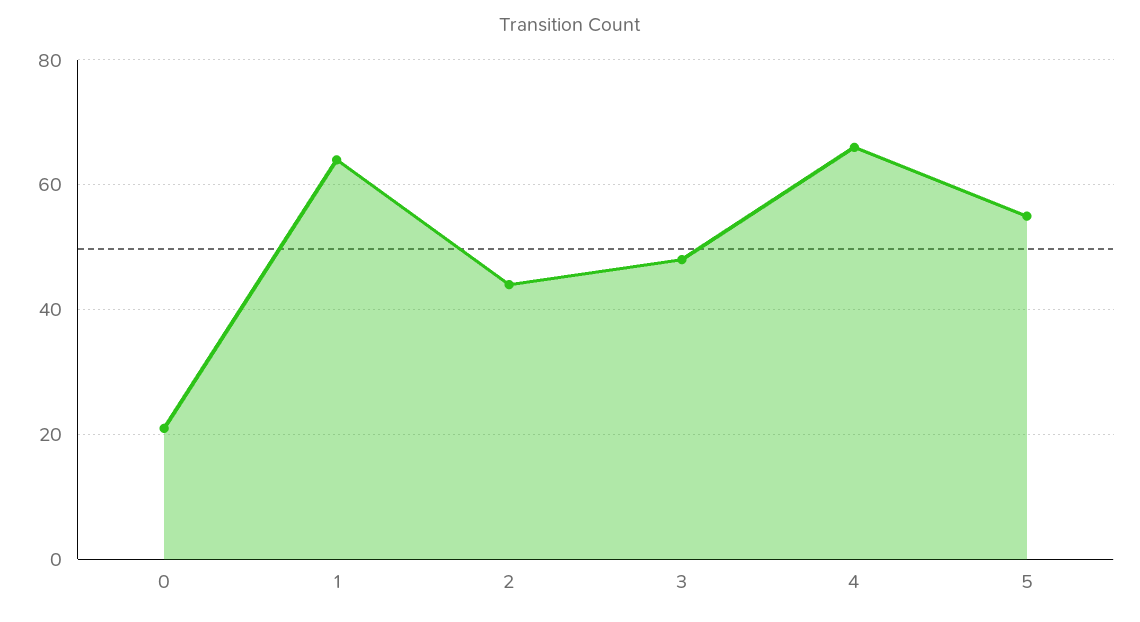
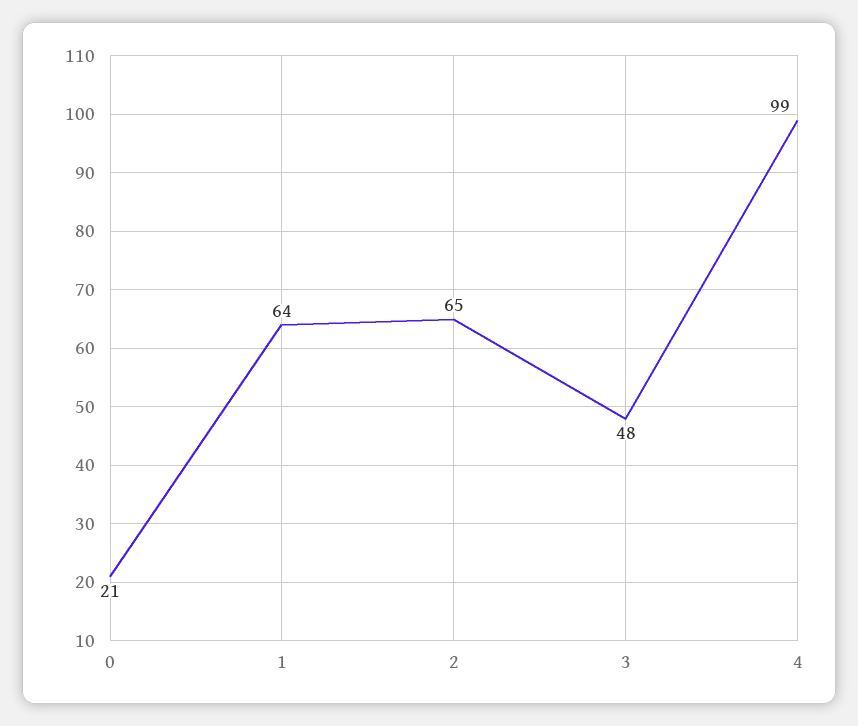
2: 45 -> 65
4: 65 -> 99
5: 55 -> none

